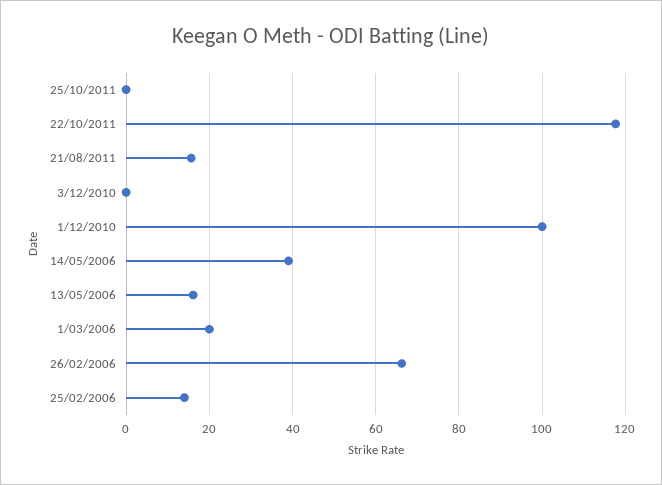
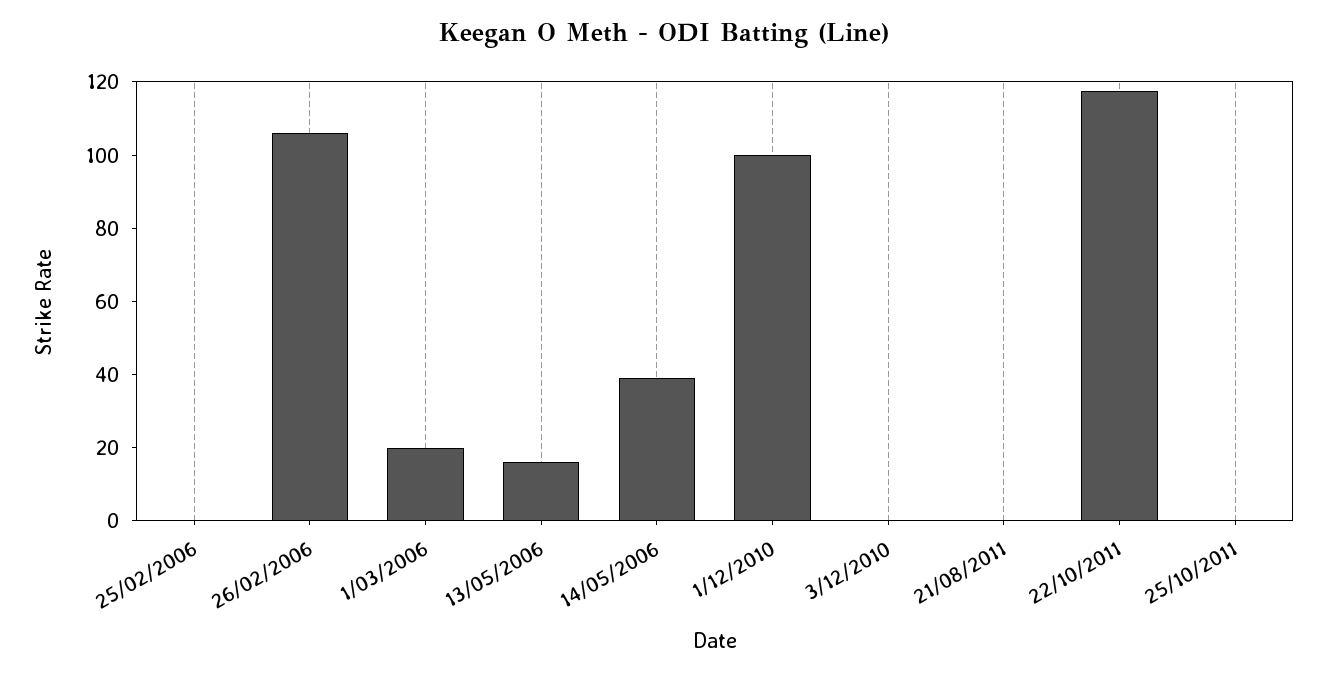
21/08/2011: 16 -> 0
26/02/2006: 66 -> 105
25/02/2006: 14 -> 0

